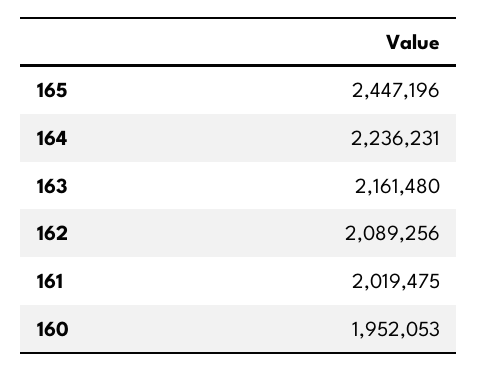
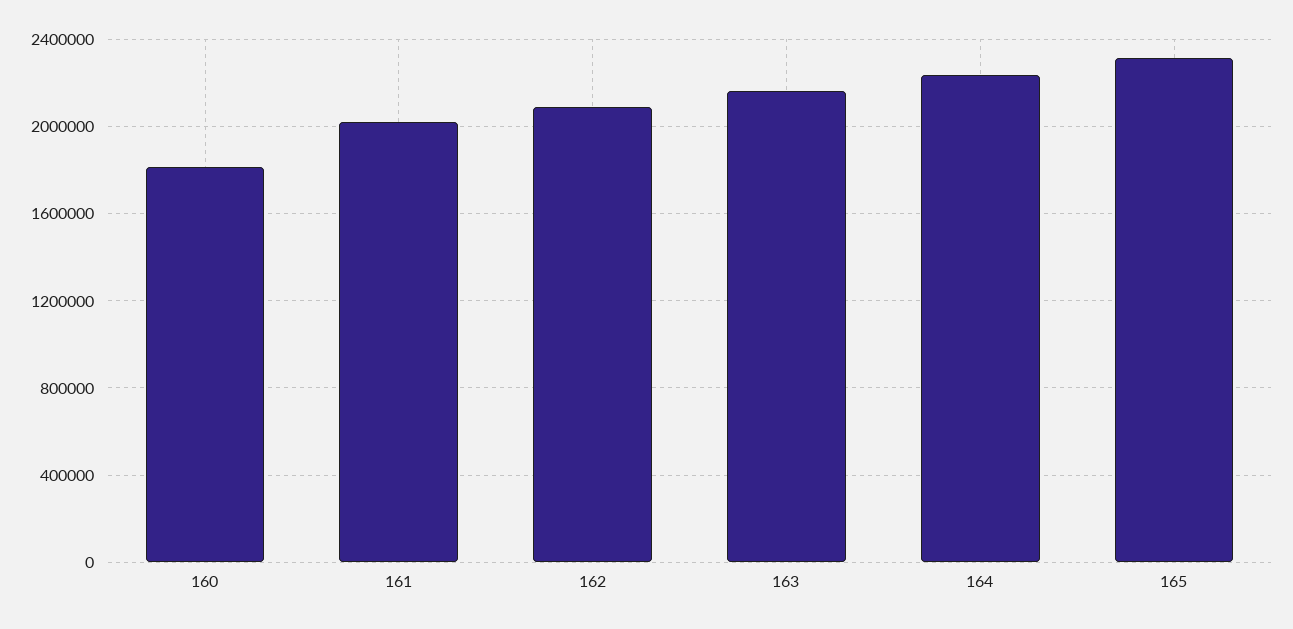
165: 2447196 -> 2300000
160: 1952053 -> 1800000

